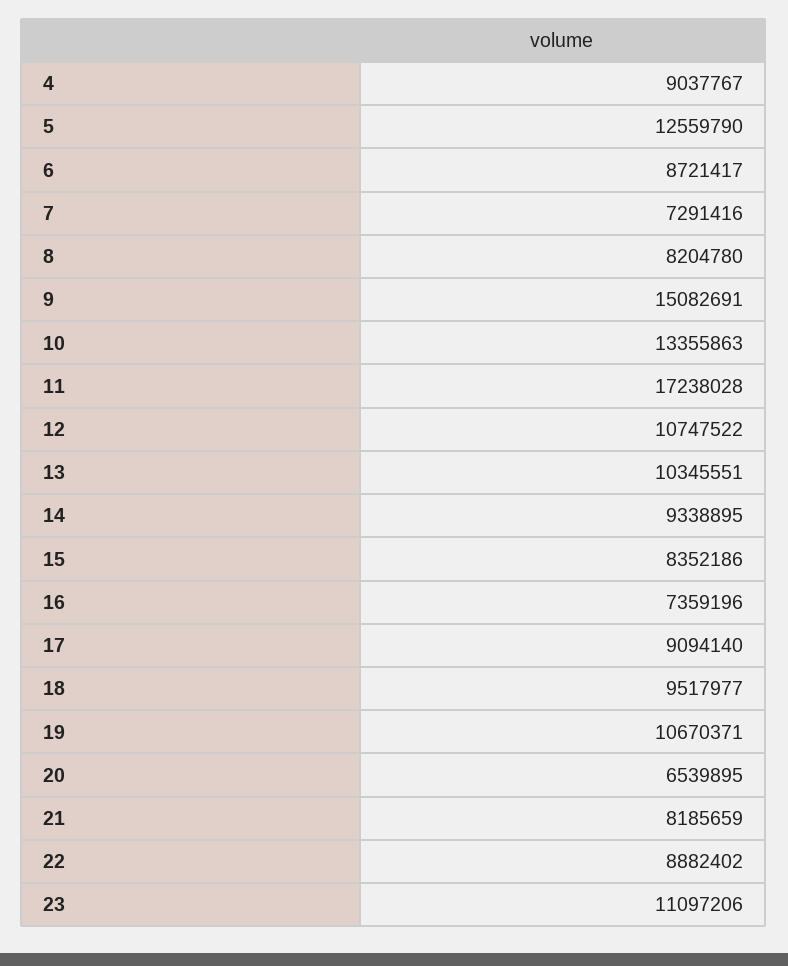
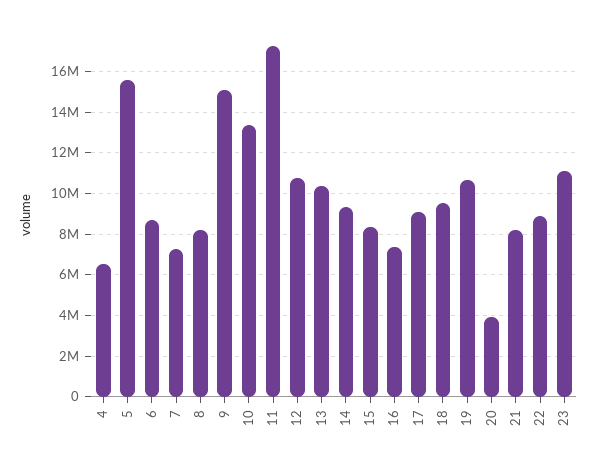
4: 9037767 -> 6500000
5: 12559790 -> 15500000
20: 6539895 -> 4000000

